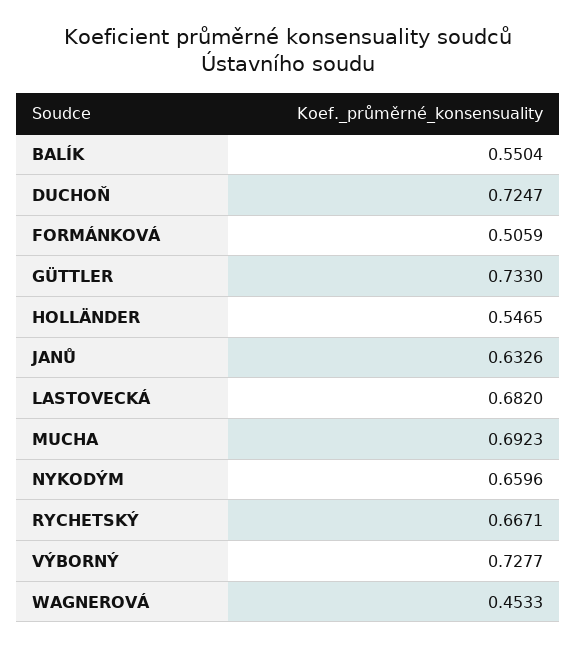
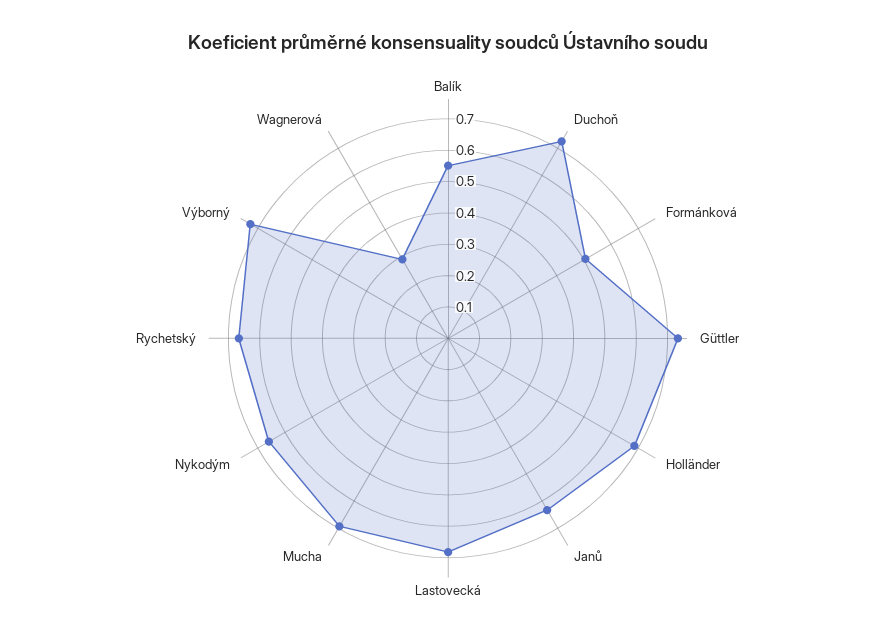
HOLLÄNDER: 0.5465 -> 0.7
WAGNEROVÁ: 0.4533 -> 0.3

